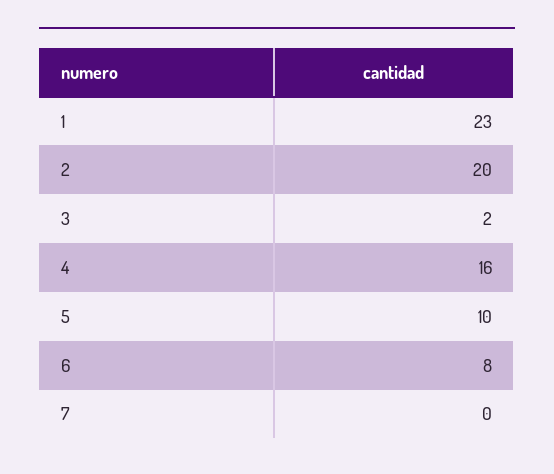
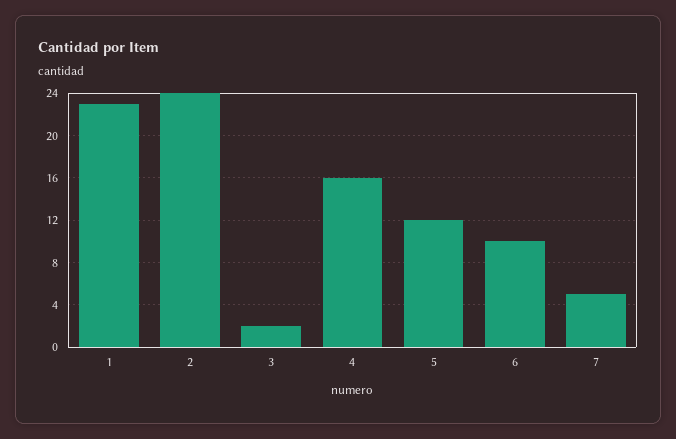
2: 20 -> 24
5: 10 -> 12
6: 8 -> 10
7: 0 -> 5

